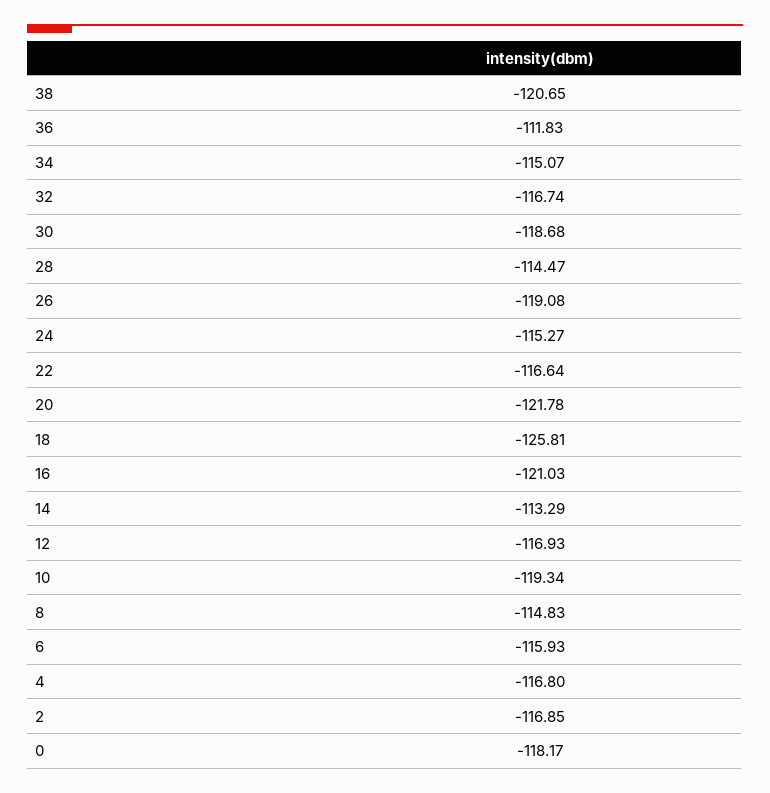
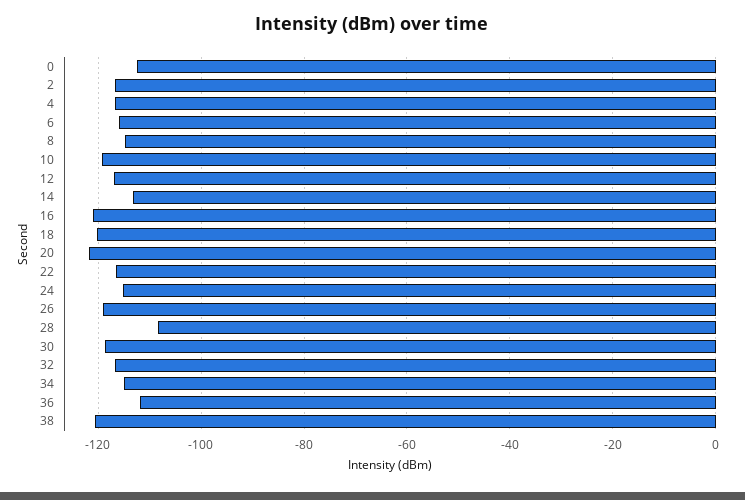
28: -114.47 -> -108
18: -125.81 -> -120
0: -118.17 -> -112

